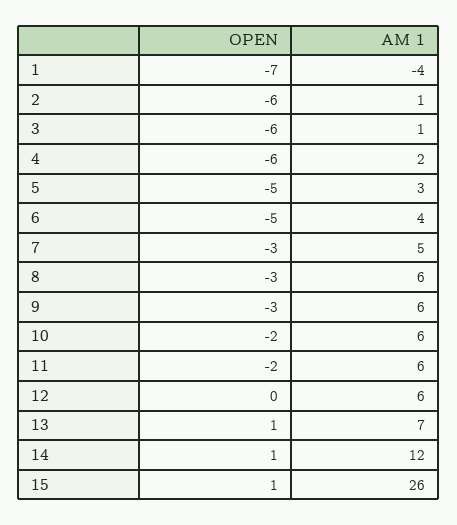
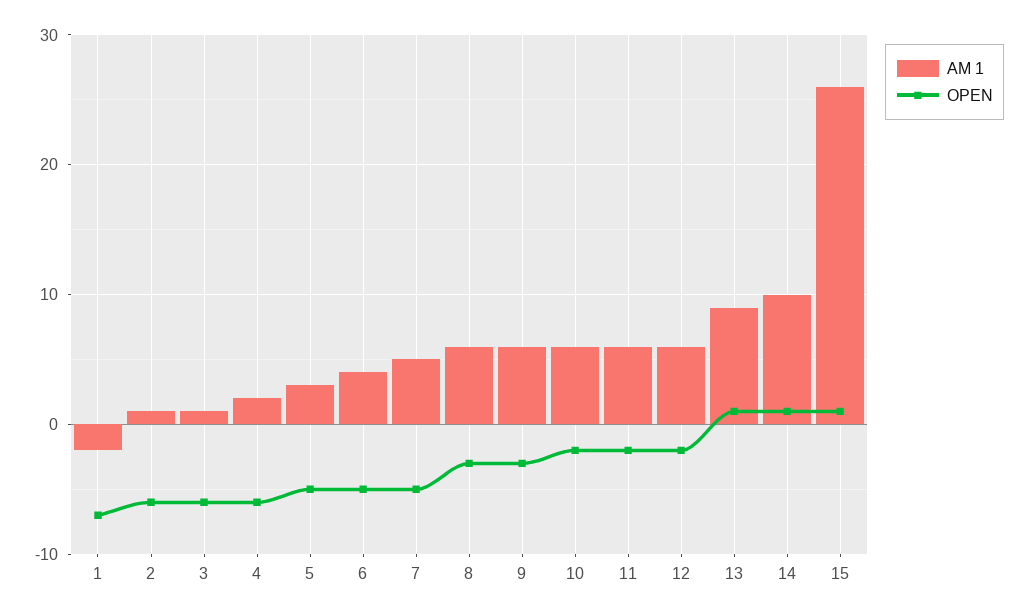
AM 1, 1: -4 -> -2
OPEN, 7: -3 -> -5
OPEN, 12: 0 -> -2
AM 1, 13: 7 -> 9
AM 1, 14: 12 -> 10

